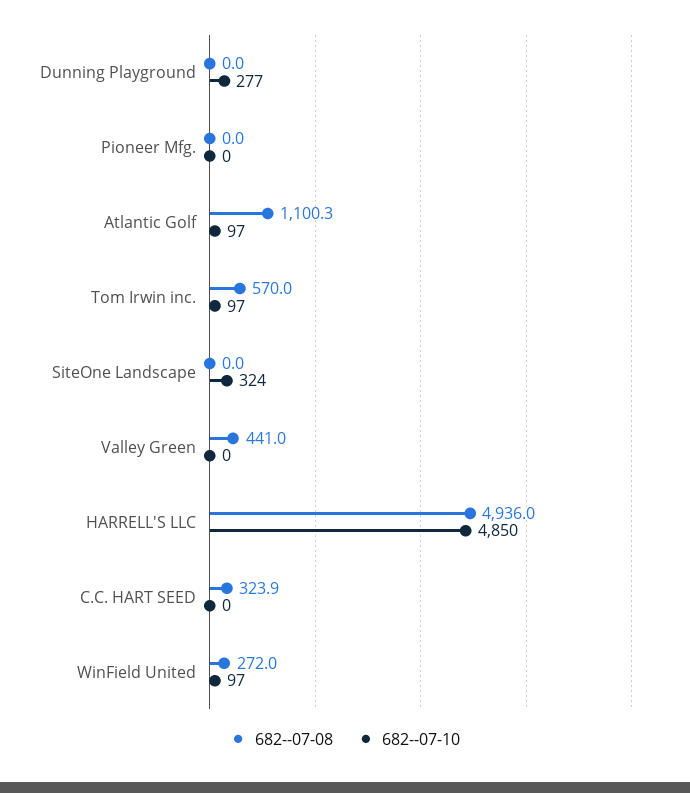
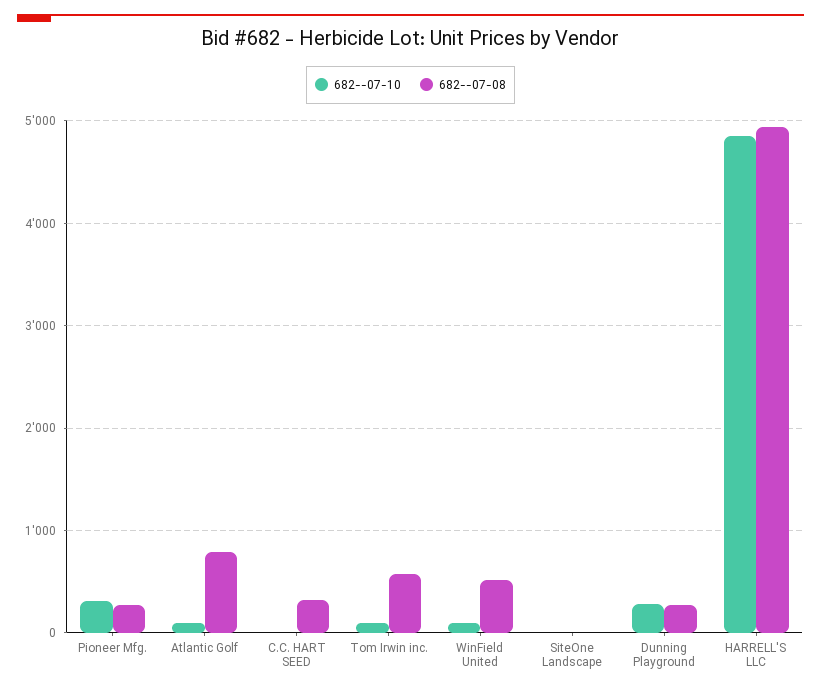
682--07-08, Dunning Playground: 0 -> 300
682--07-08, Pioneer Mfg.: 0 -> 300
682--07-10, Pioneer Mfg.: 0 -> 300
682--07-08, Atlantic Golf: 1100.3 -> 800
682--07-10, SiteOne Landscape: 324 -> 0
682--07-08, Valley Green: 441 -> none
682--07-10, Valley Green: 0 -> none
682--07-08, WinField United: 272 -> 500

